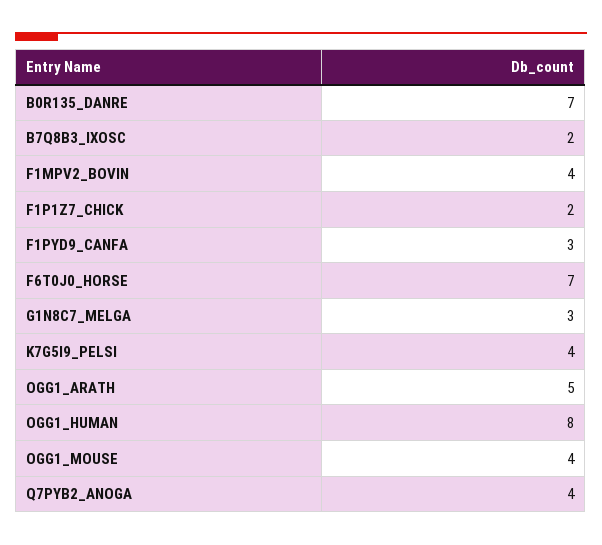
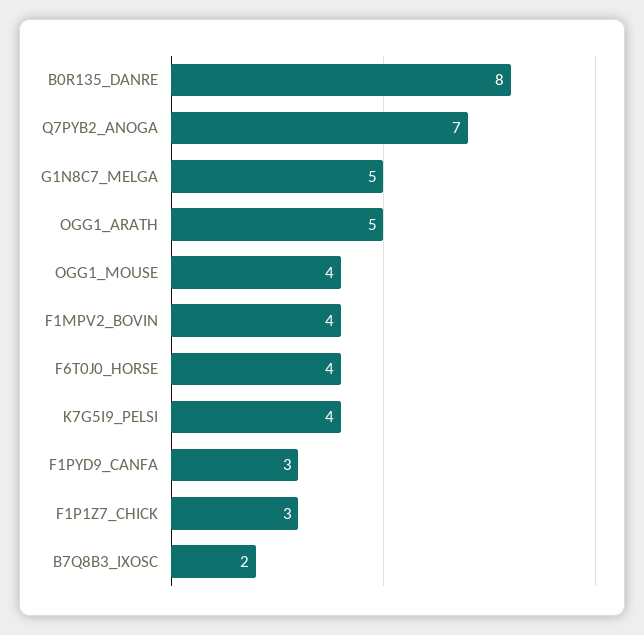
B0R135_DANRE: 7 -> 8
F1P1Z7_CHICK: 2 -> 3
F6T0J0_HORSE: 7 -> 4
G1N8C7_MELGA: 3 -> 5
OGG1_HUMAN: 8 -> none
Q7PYB2_ANOGA: 4 -> 7

